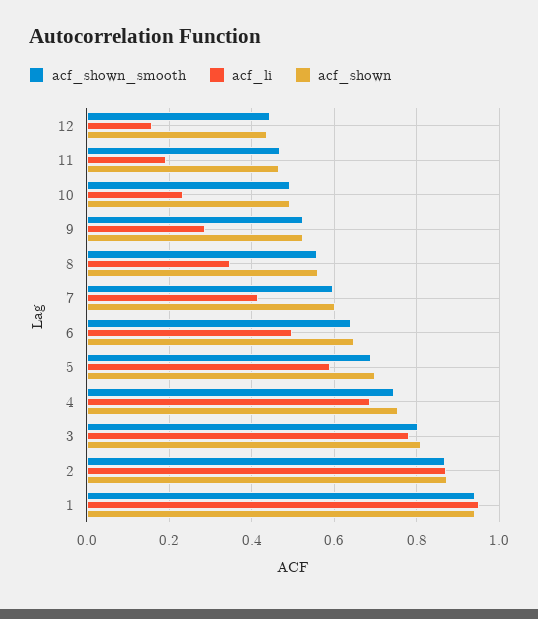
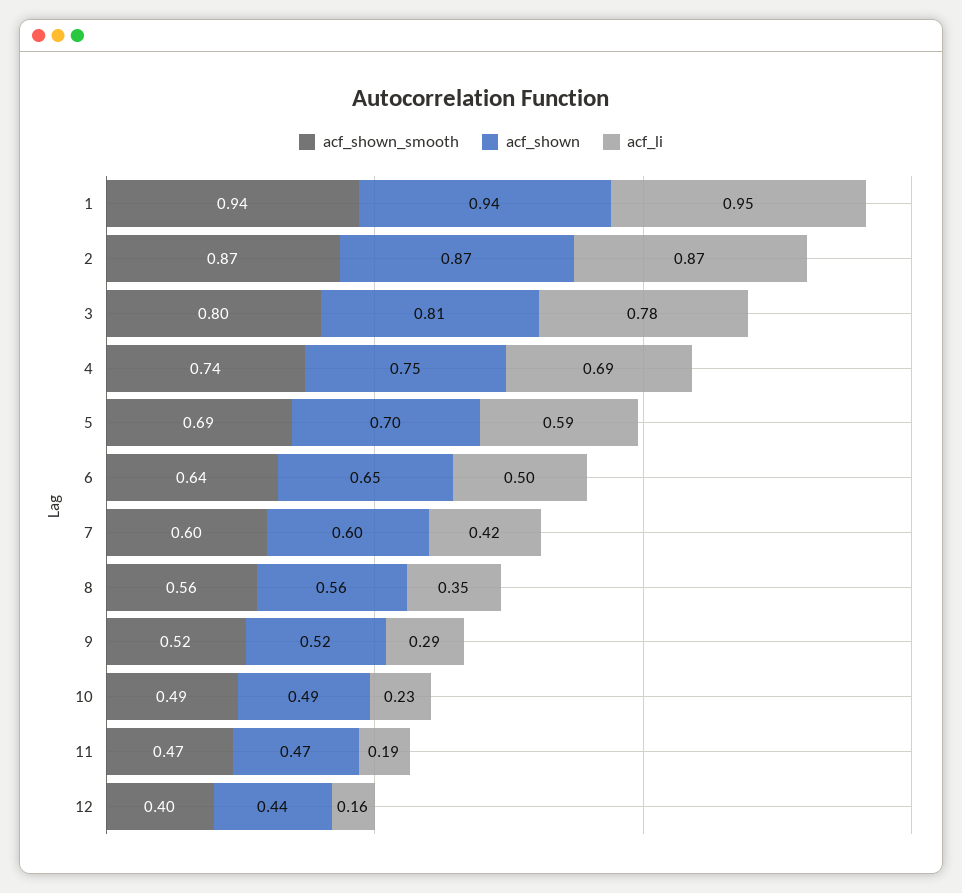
acf_shown_smooth, 12: 0.44 -> 0.4

